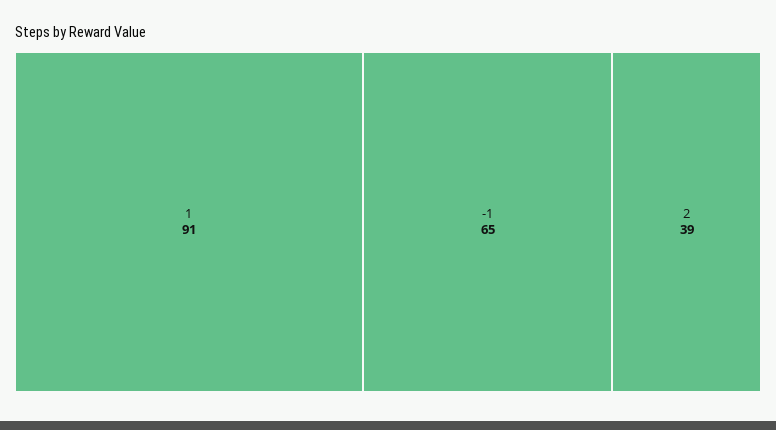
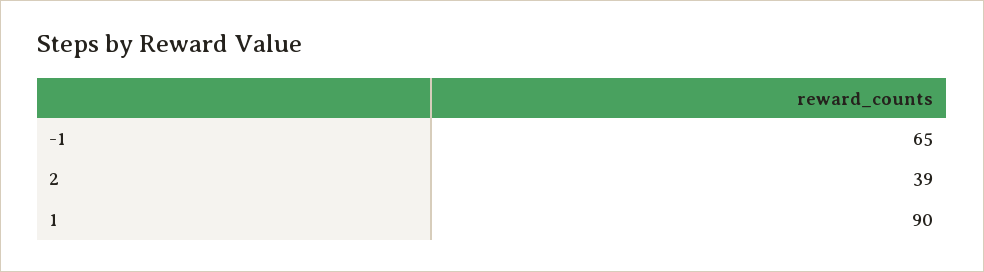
1: 91 -> 90

